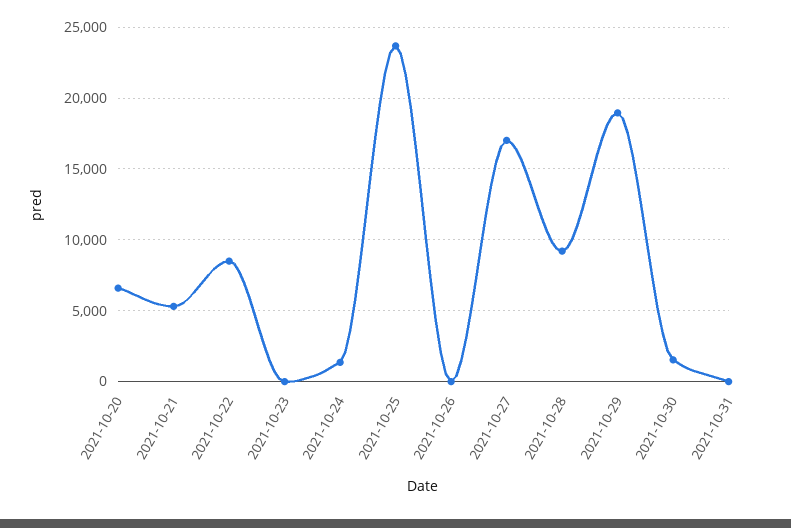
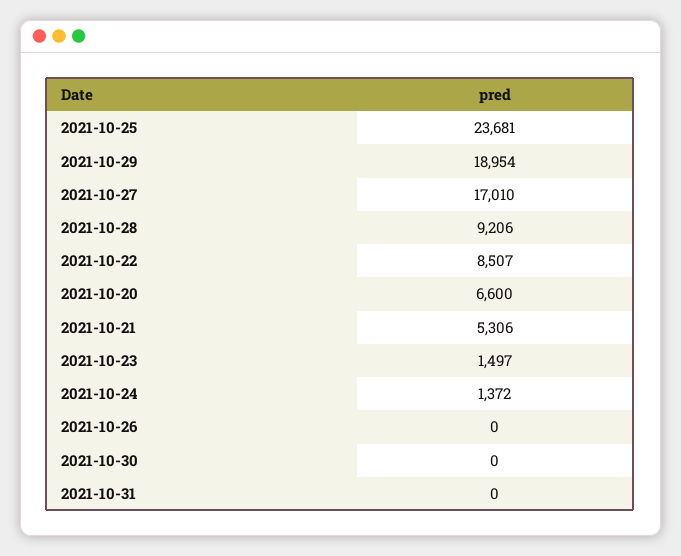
2021-10-23: 0 -> 1497
2021-10-30: 1500 -> 0

